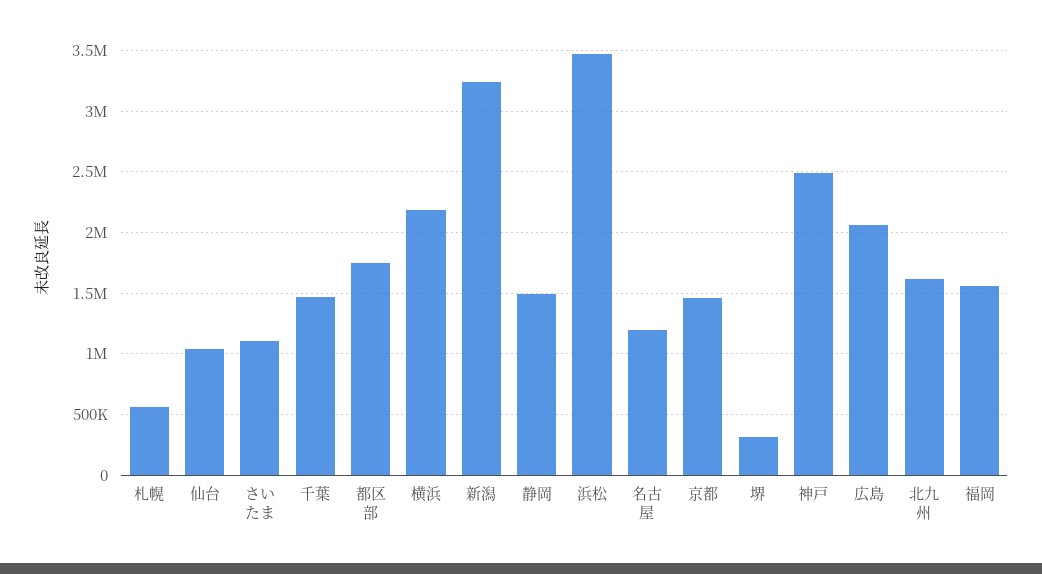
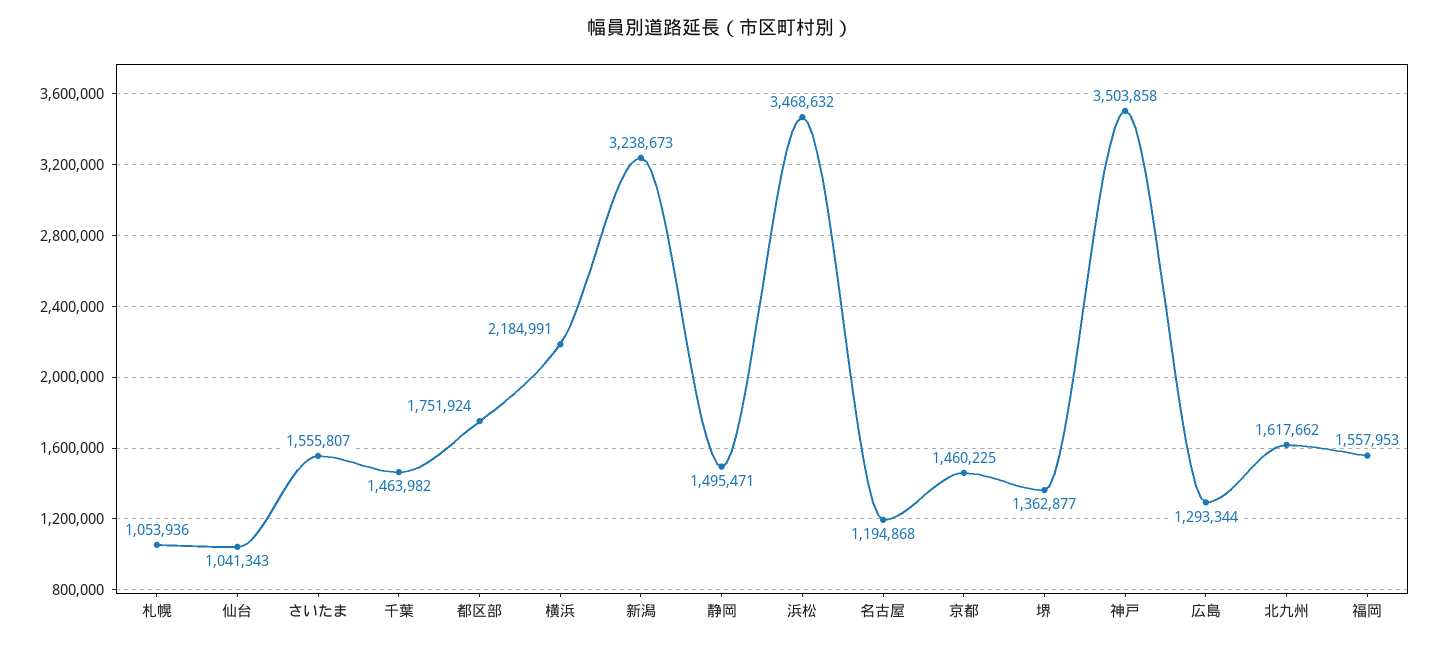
札幌: 550000 -> 1053936
さいたま: 1100000 -> 1555807
堺: 300000 -> 1362877
神戸: 2500000 -> 3503858
広島: 2050000 -> 1293344

